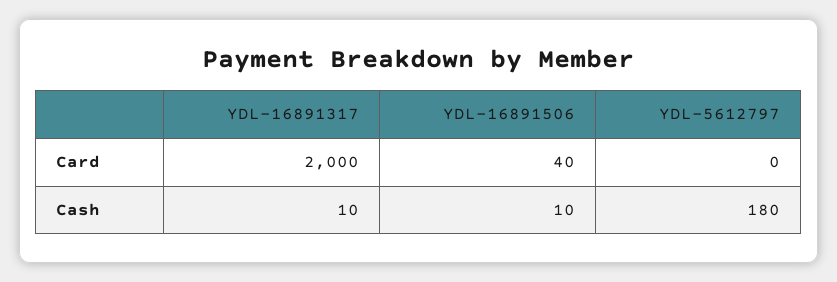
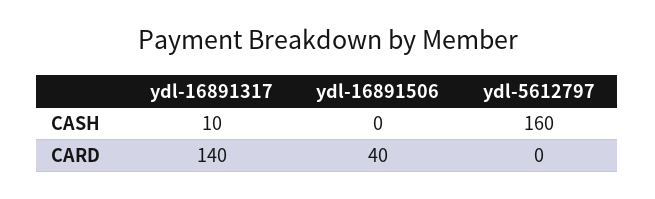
YDL-16891317, Card: 2000 -> 140
YDL-16891506, Cash: 10 -> 0
YDL-5612797, Cash: 180 -> 160

